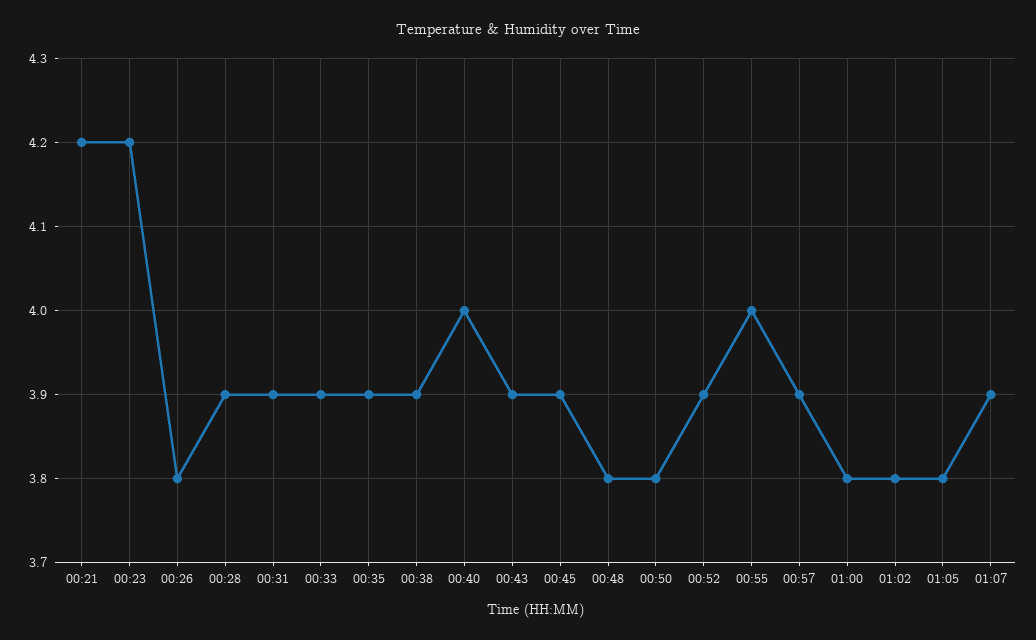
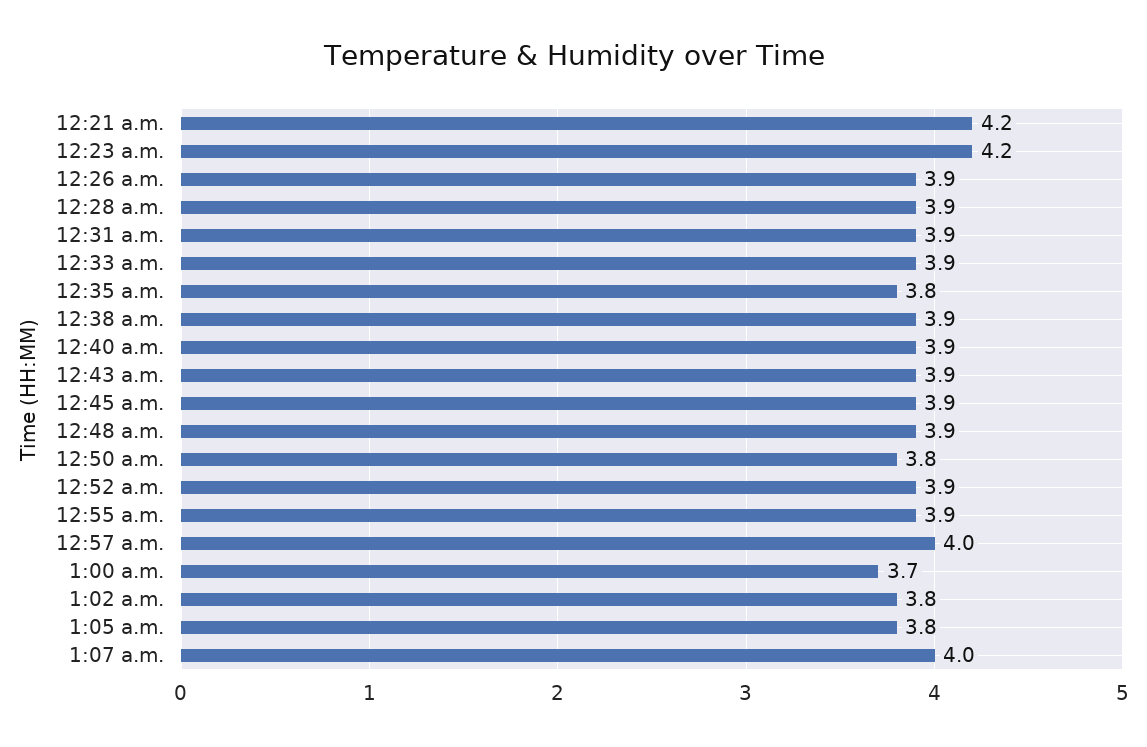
00:26: 3.8 -> 3.9
00:35: 3.9 -> 3.8
00:40: 4 -> 3.9
00:48: 3.8 -> 3.9
00:55: 4 -> 3.9
00:57: 3.9 -> 4
01:00: 3.8 -> 3.7
01:07: 3.9 -> 4

